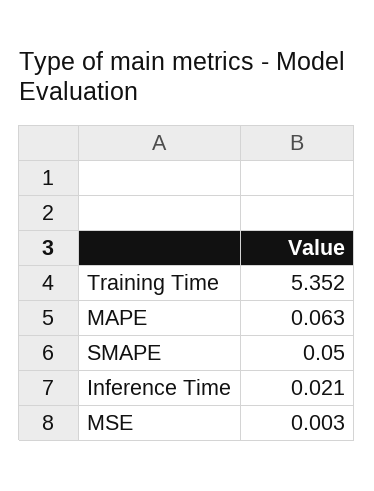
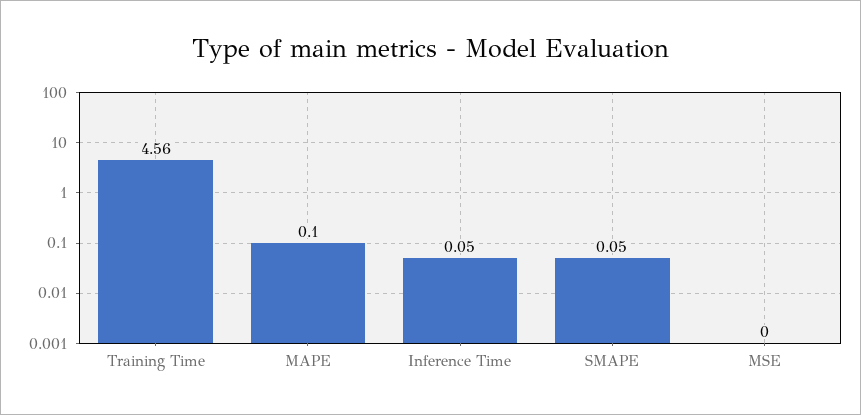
Training Time: 5.352 -> 4.56
MAPE: 0.063 -> 0.1
Inference Time: 0.021 -> 0.05

